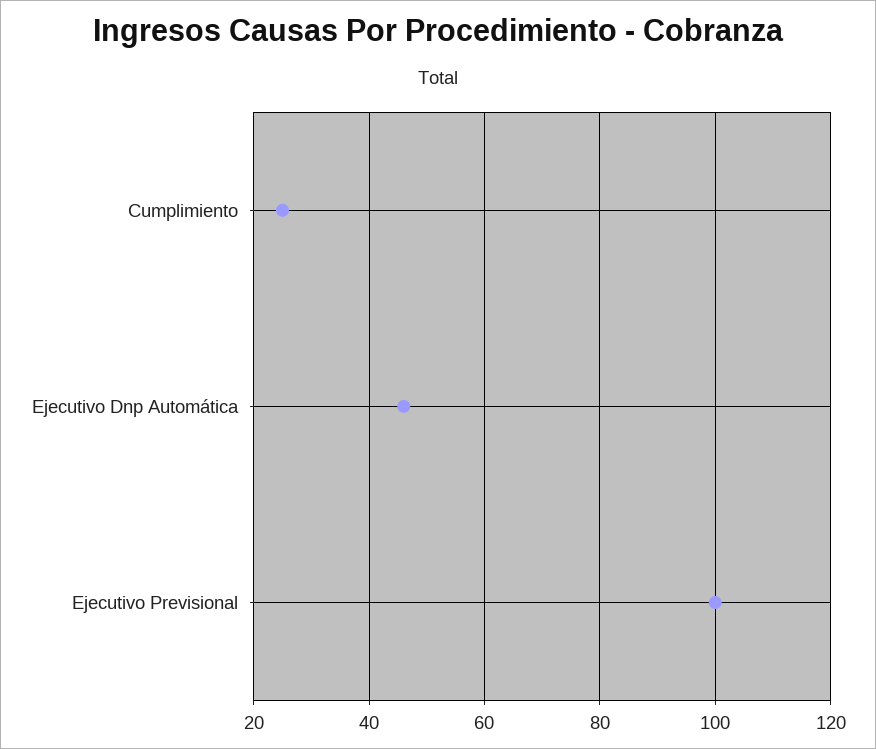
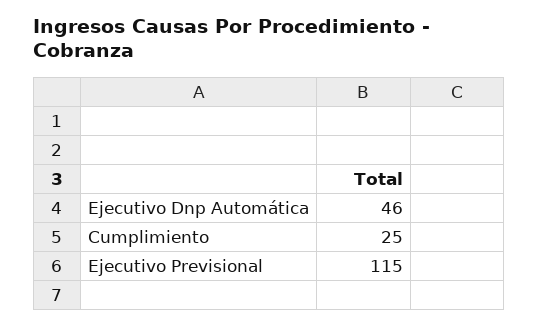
Ejecutivo Previsional: 100 -> 115

